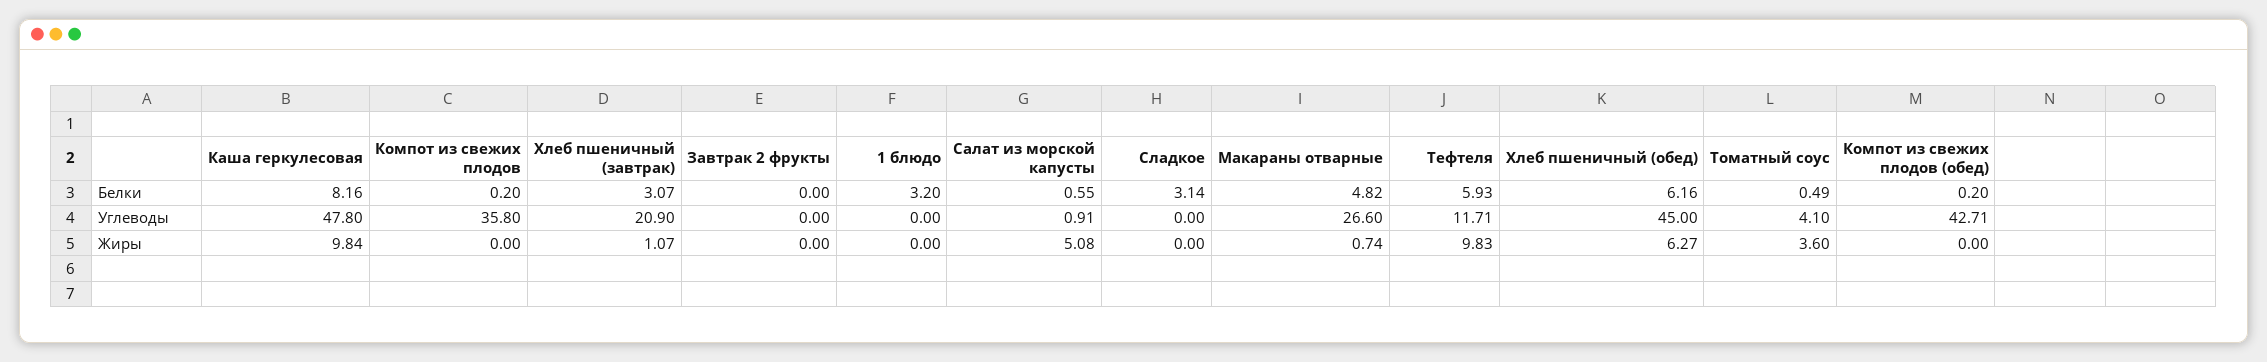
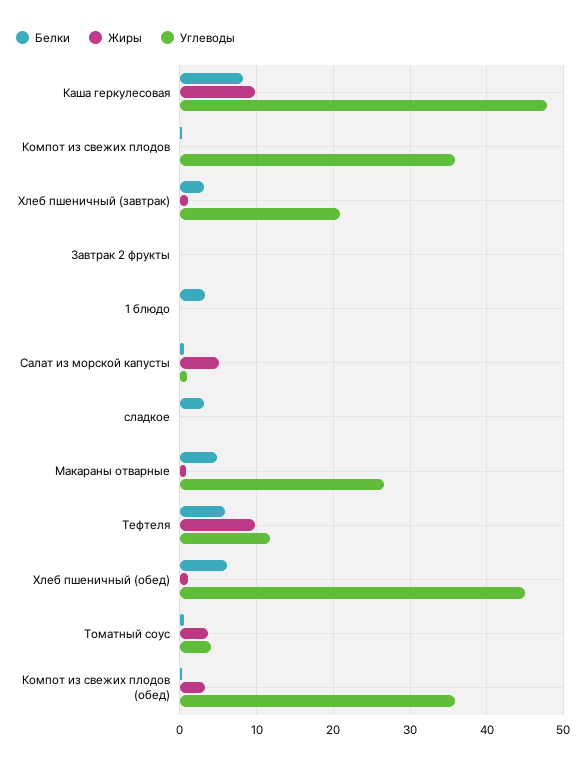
Углеводы, Компот из свежих плодов (обед): 42.71 -> 36
Жиры, Хлеб пшеничный (обед): 6.27 -> 1
Жиры, Компот из свежих плодов (обед): 0 -> 3

